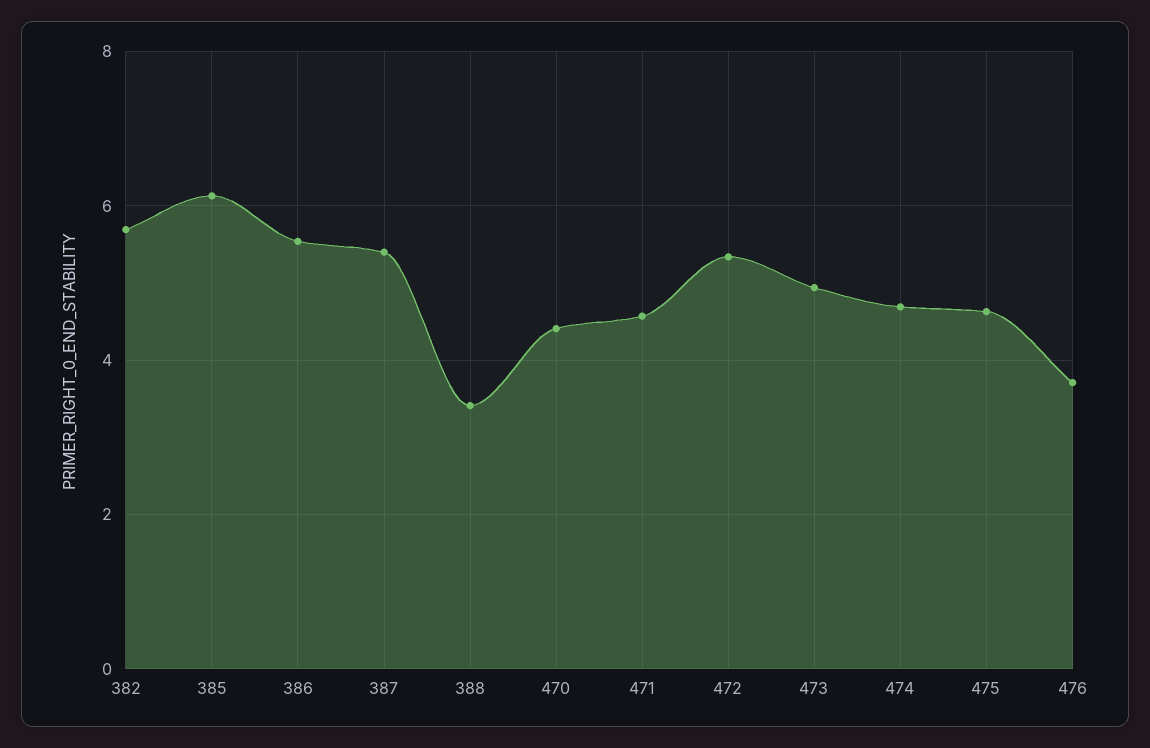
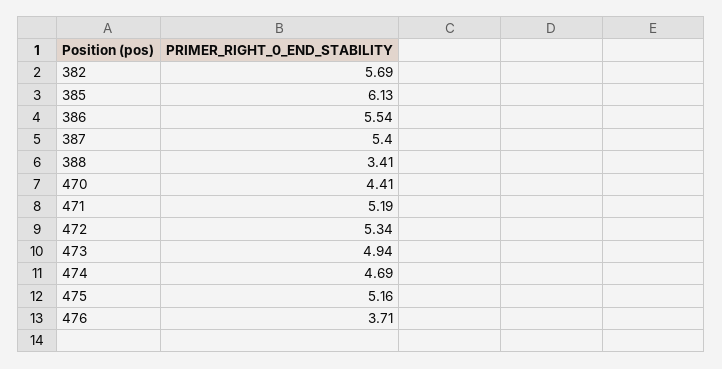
471: 4.6 -> 5.19
475: 4.6 -> 5.16

